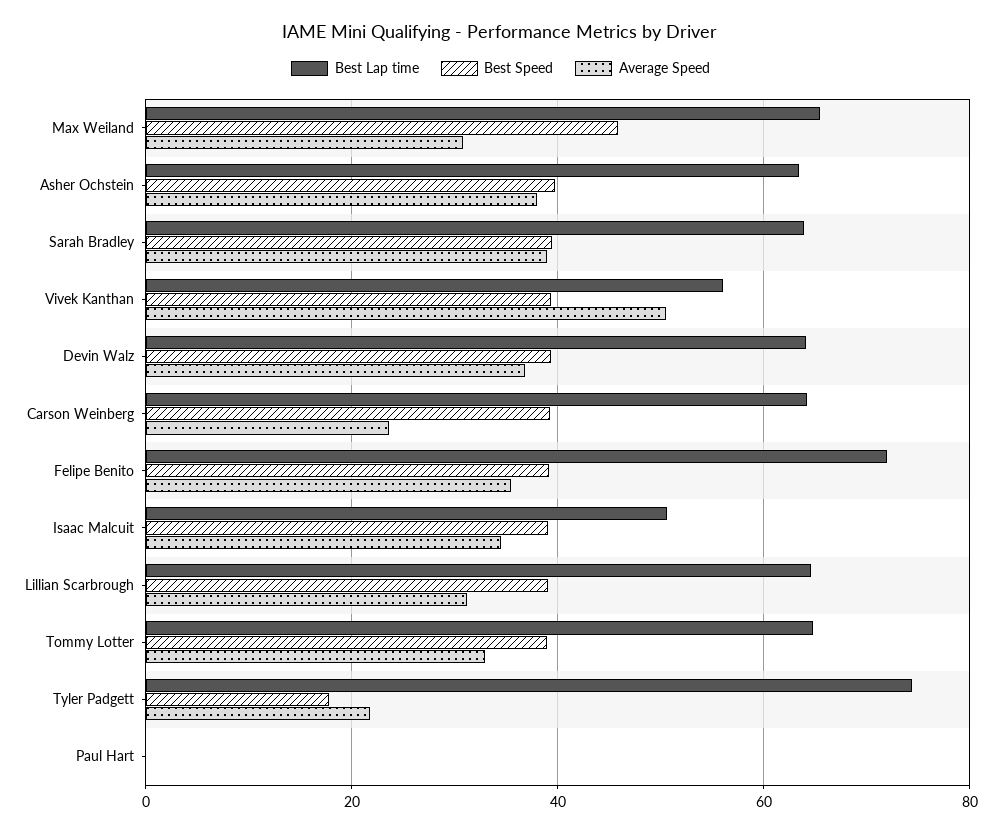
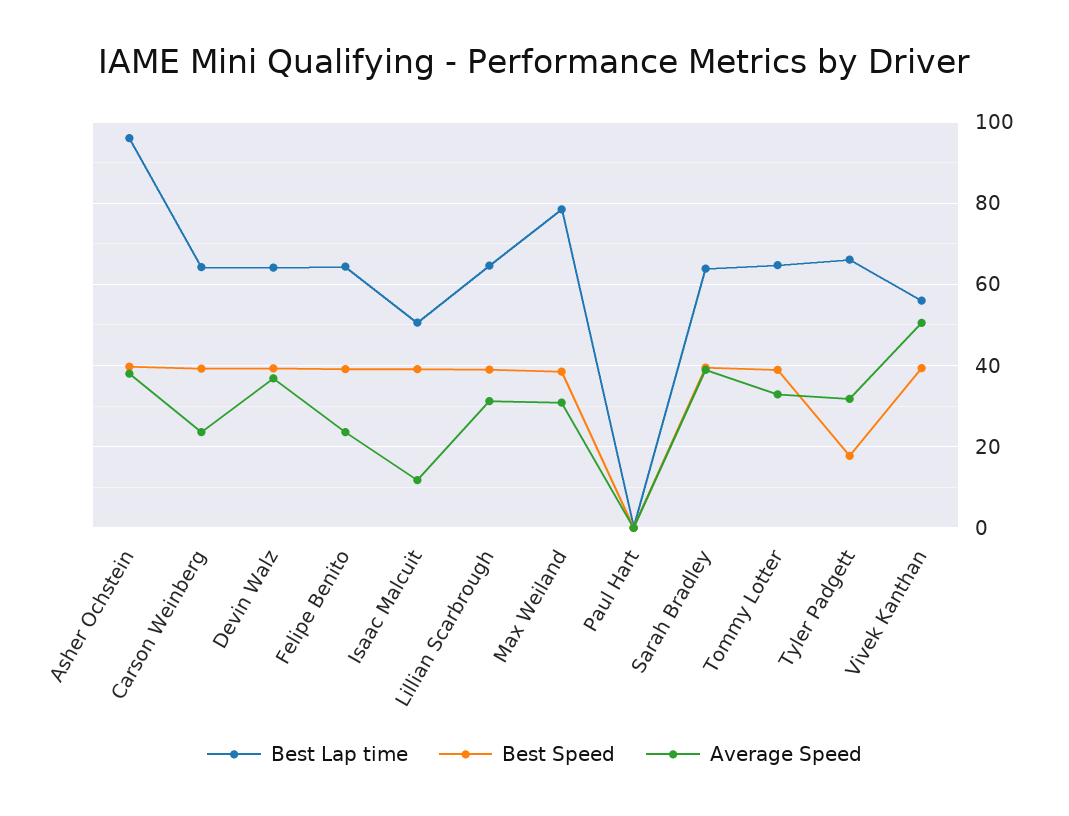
Best Lap time, Max Weiland: 66 -> 78
Best Speed, Max Weiland: 46 -> 38
Best Lap time, Asher Ochstein: 64 -> 96
Best Lap time, Felipe Benito: 72 -> 64
Average Speed, Felipe Benito: 36 -> 24
Average Speed, Isaac Malcuit: 34 -> 12
Best Lap time, Tyler Padgett: 74 -> 66
Average Speed, Tyler Padgett: 22 -> 32

